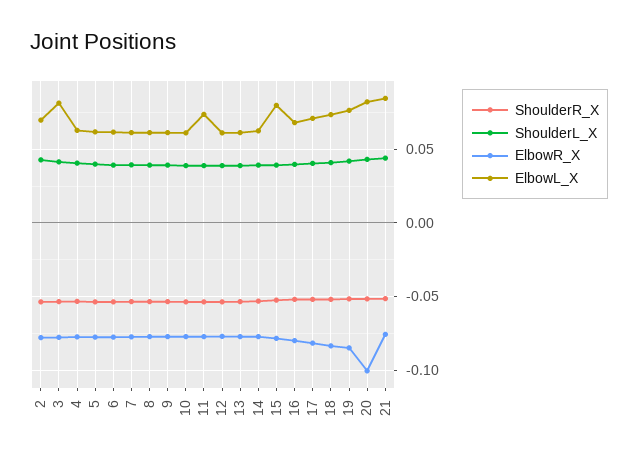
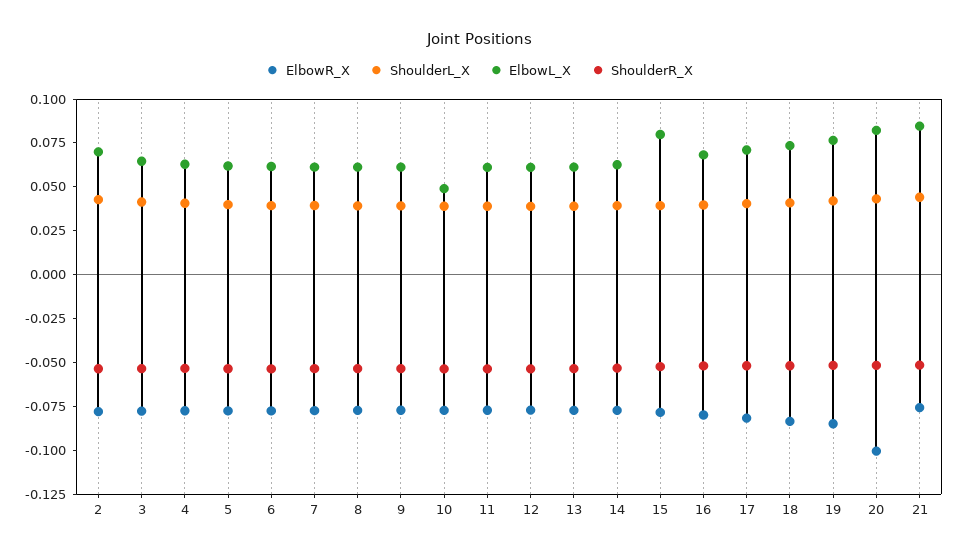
ElbowL_X, 3: 0.08 -> 0.065
ElbowL_X, 10: 0.06 -> 0.05
ElbowL_X, 11: 0.075 -> 0.06

